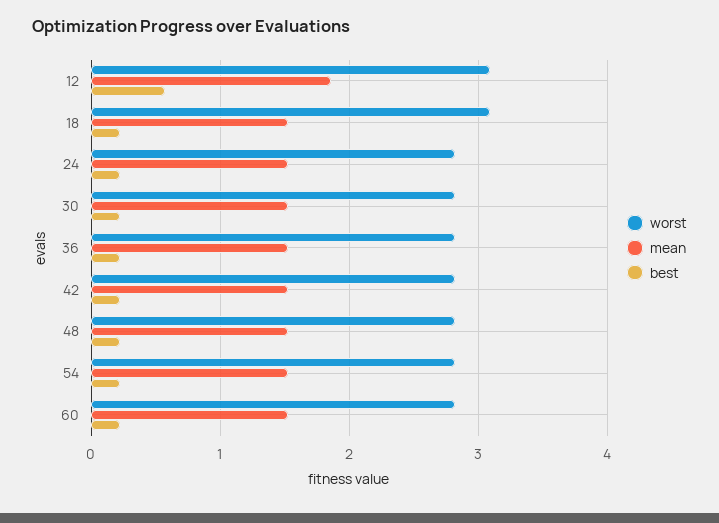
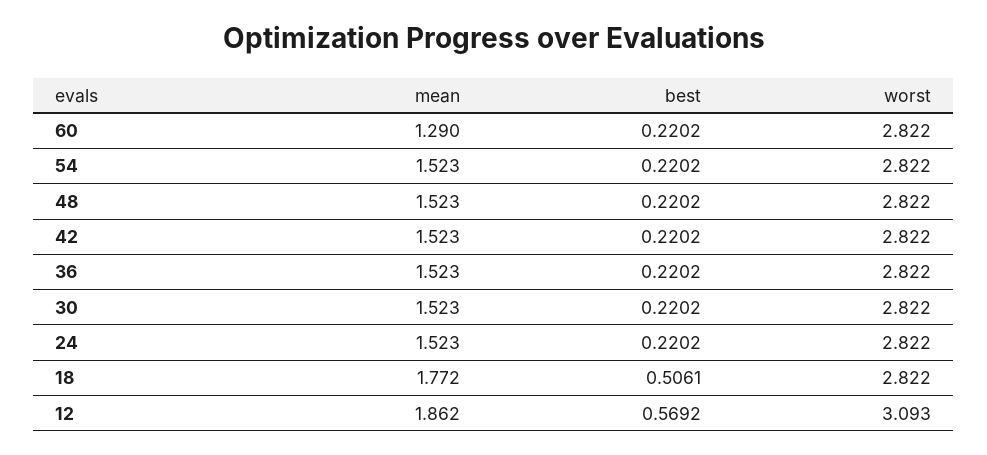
worst, 18: 3.1 -> 2.822
mean, 18: 1.5 -> 1.772
best, 18: 0.2 -> 0.5061
mean, 60: 1.5 -> 1.29

